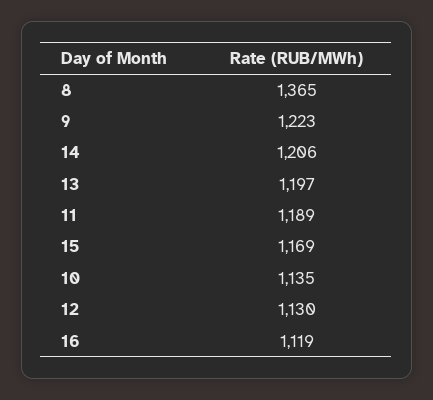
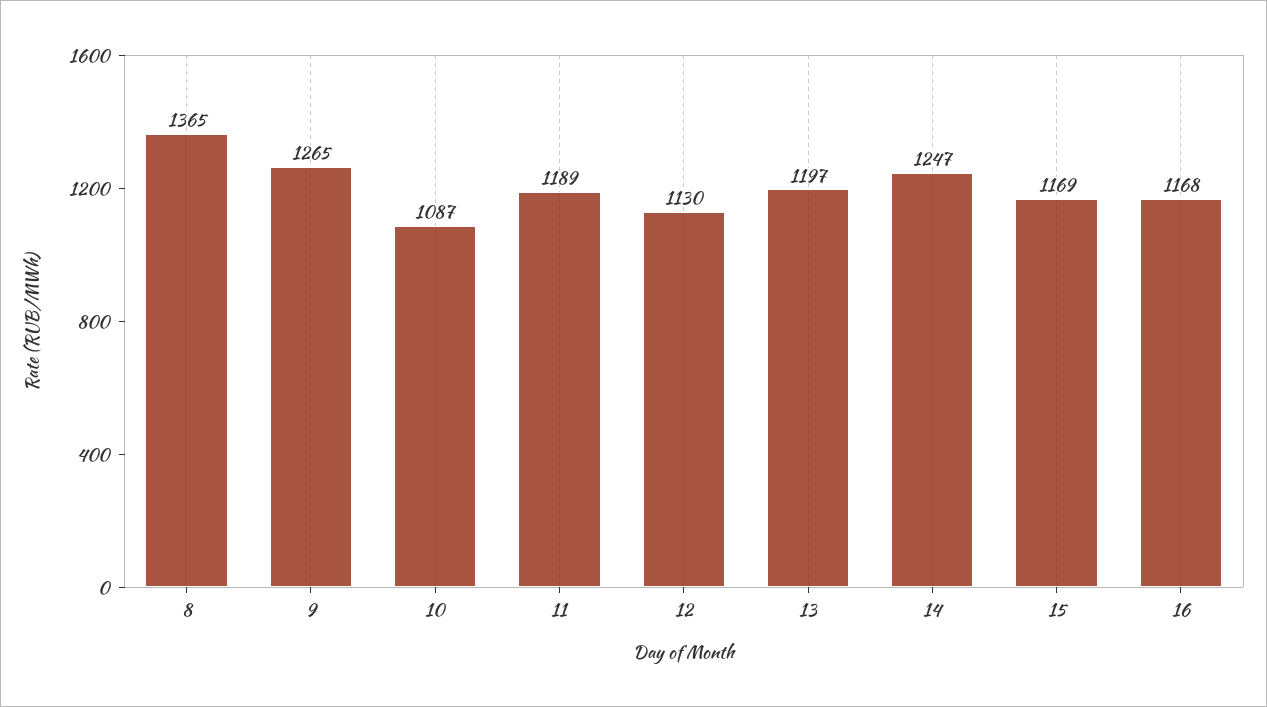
9: 1223 -> 1265
14: 1206 -> 1247
10: 1135 -> 1087
16: 1119 -> 1168

